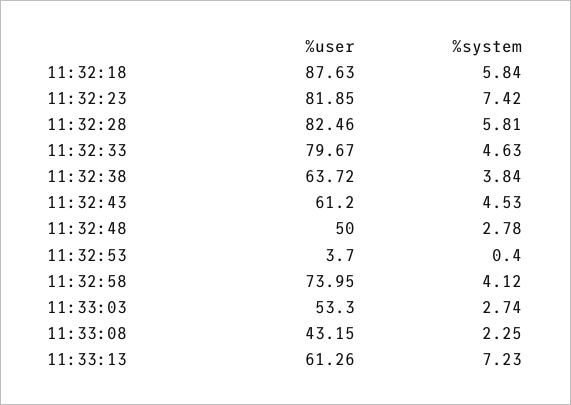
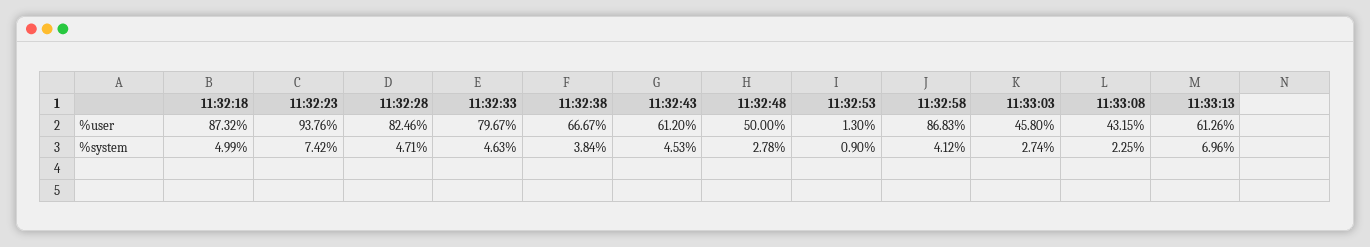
%user, 11:32:18: 87.63 -> 87.32
%system, 11:32:18: 5.84 -> 4.99
%user, 11:32:23: 81.85 -> 93.76
%system, 11:32:28: 5.81 -> 4.71
%user, 11:32:38: 63.72 -> 66.67
%user, 11:32:53: 3.7 -> 1.3
%system, 11:32:53: 0.4 -> 0.9
%user, 11:32:58: 73.95 -> 86.83
%user, 11:33:03: 53.3 -> 45.8
%system, 11:33:13: 7.23 -> 6.96

